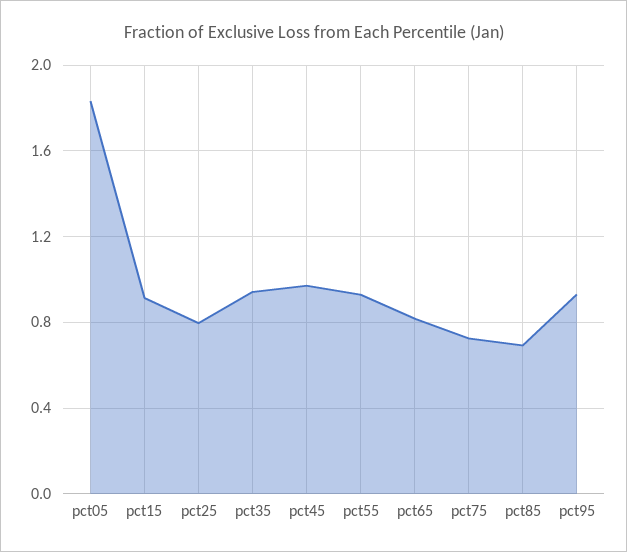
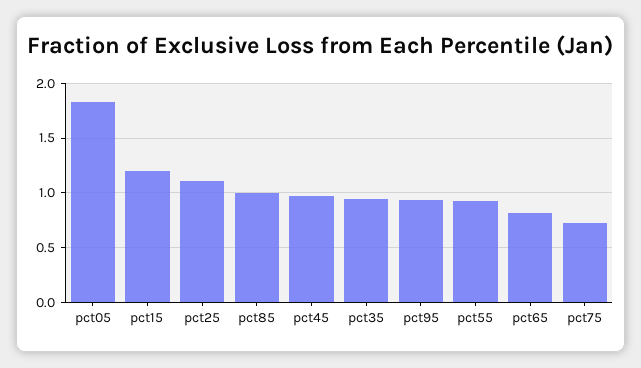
pct15: 0.9 -> 1.2
pct25: 0.8 -> 1.1
pct85: 0.7 -> 1

